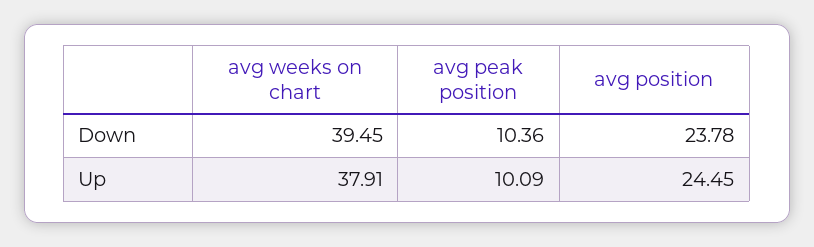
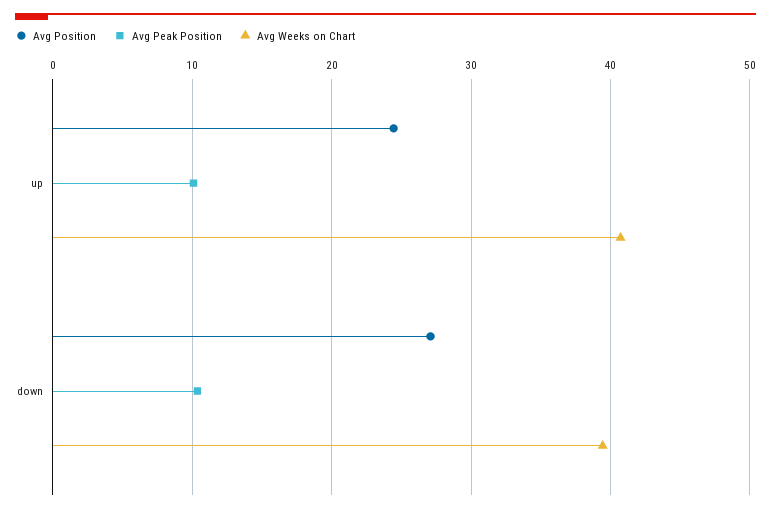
avg position, Down: 23.78 -> 27
avg weeks on chart, Up: 37.91 -> 41

